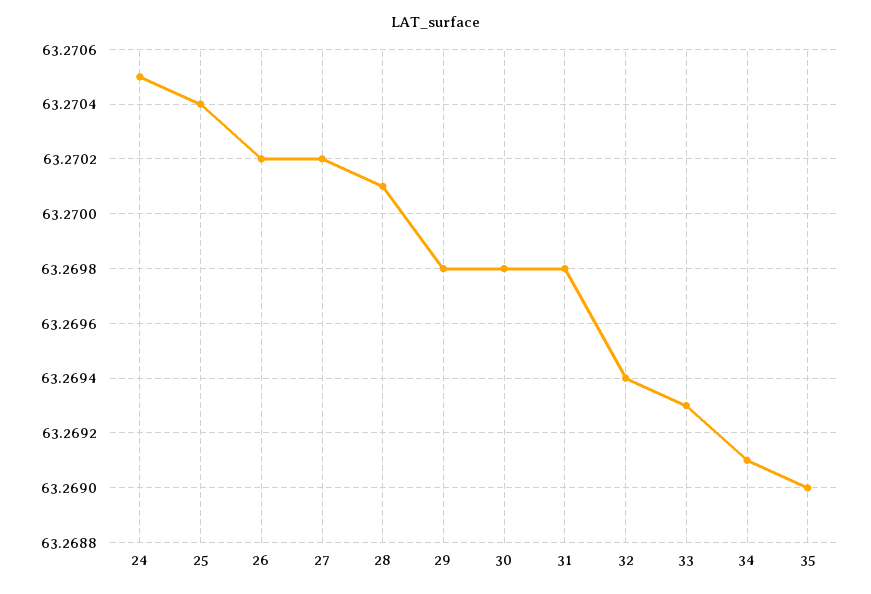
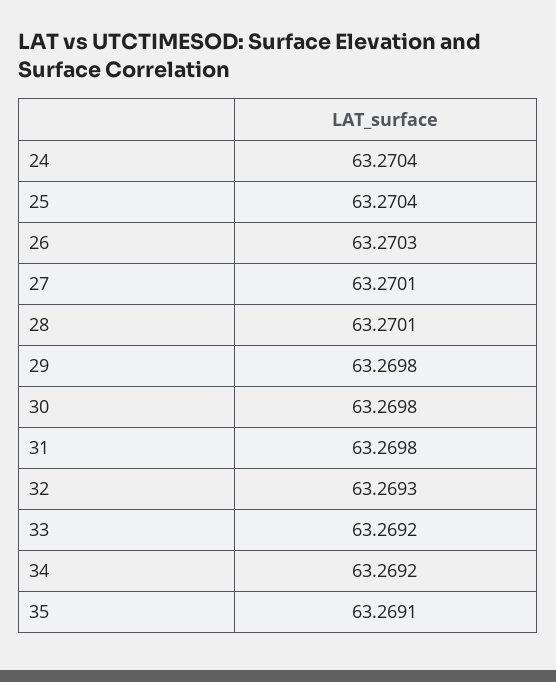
24: 63.2705 -> 63.2704
26: 63.2702 -> 63.2703
27: 63.2702 -> 63.2701
32: 63.2694 -> 63.2693
33: 63.2693 -> 63.2692
34: 63.2691 -> 63.2692
35: 63.269 -> 63.2691

